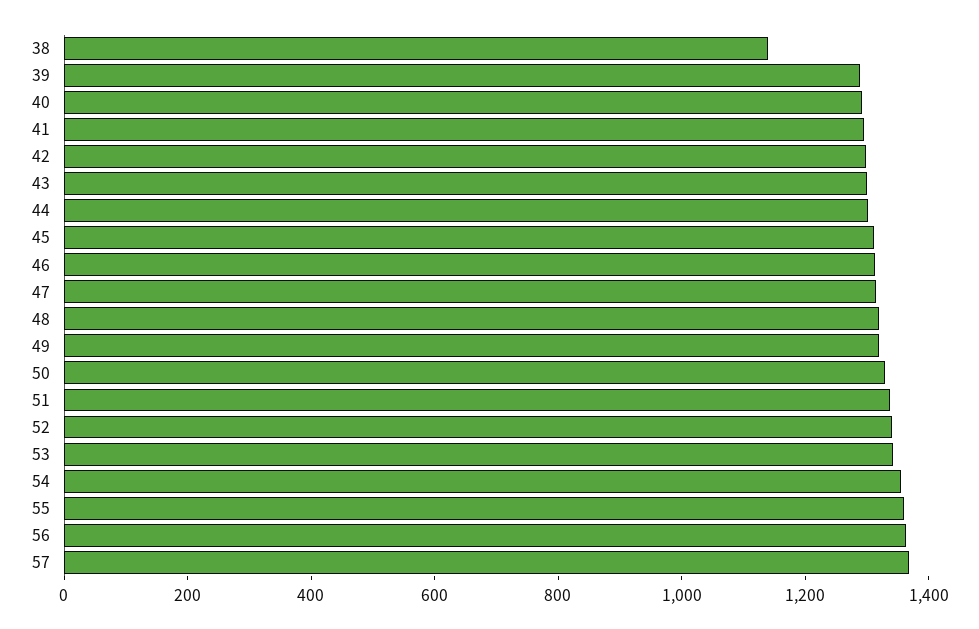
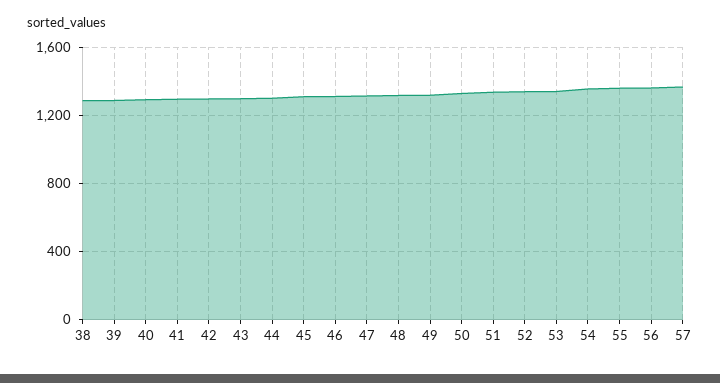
38: 1150 -> 1300

